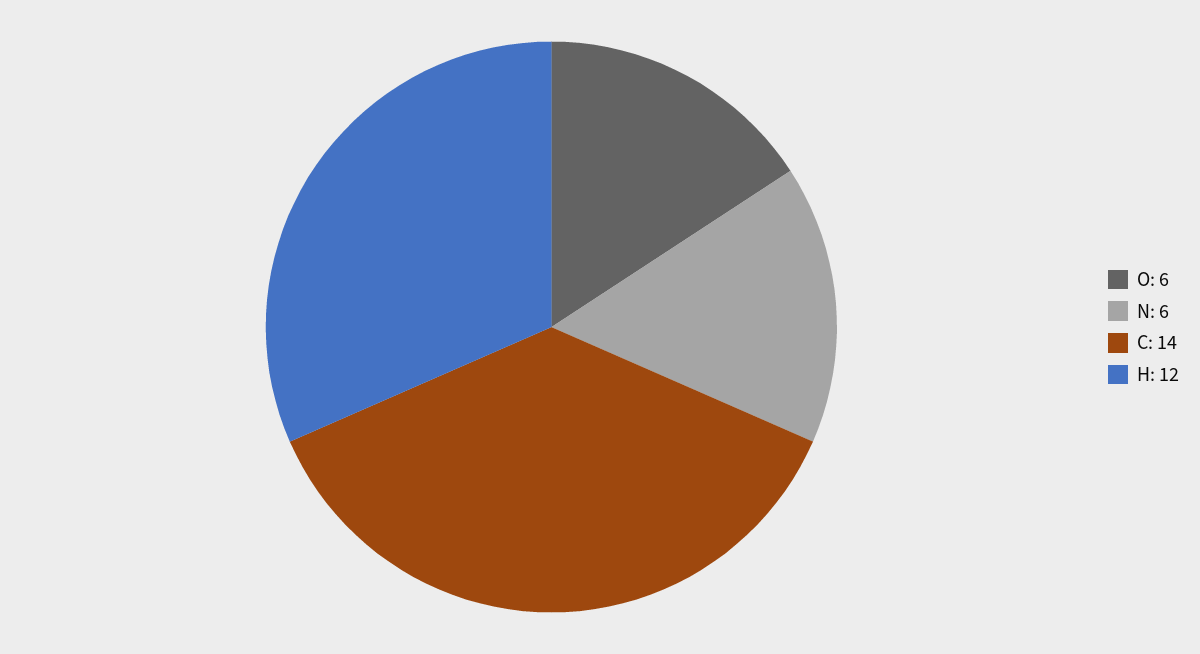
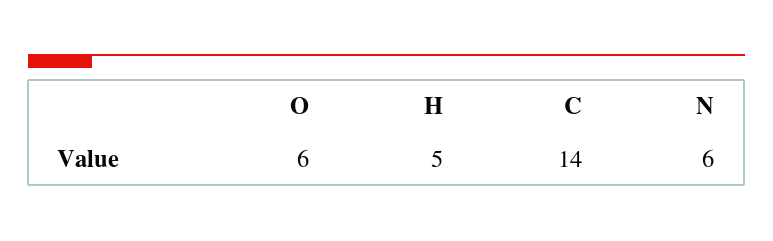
H: 12 -> 5

